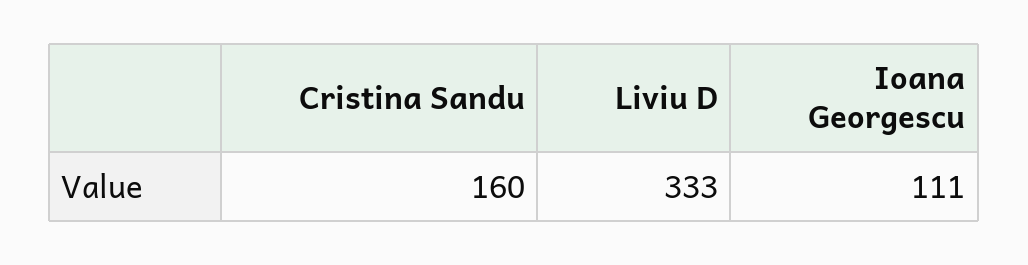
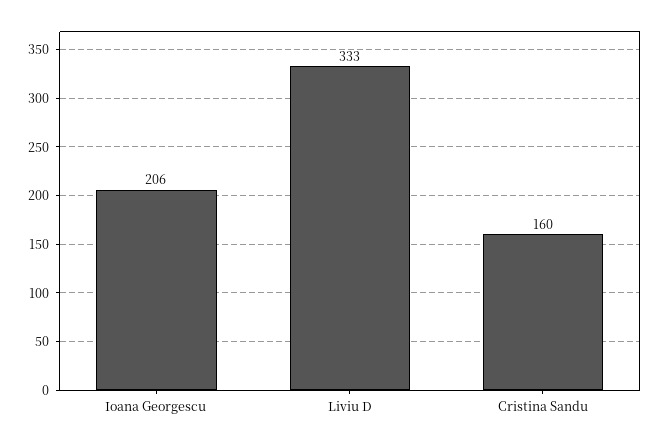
Ioana Georgescu: 111 -> 206

